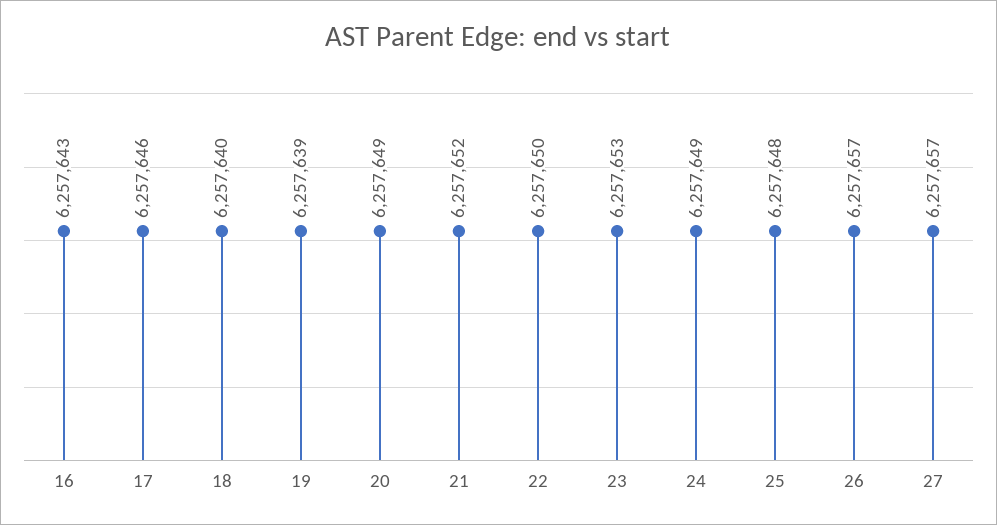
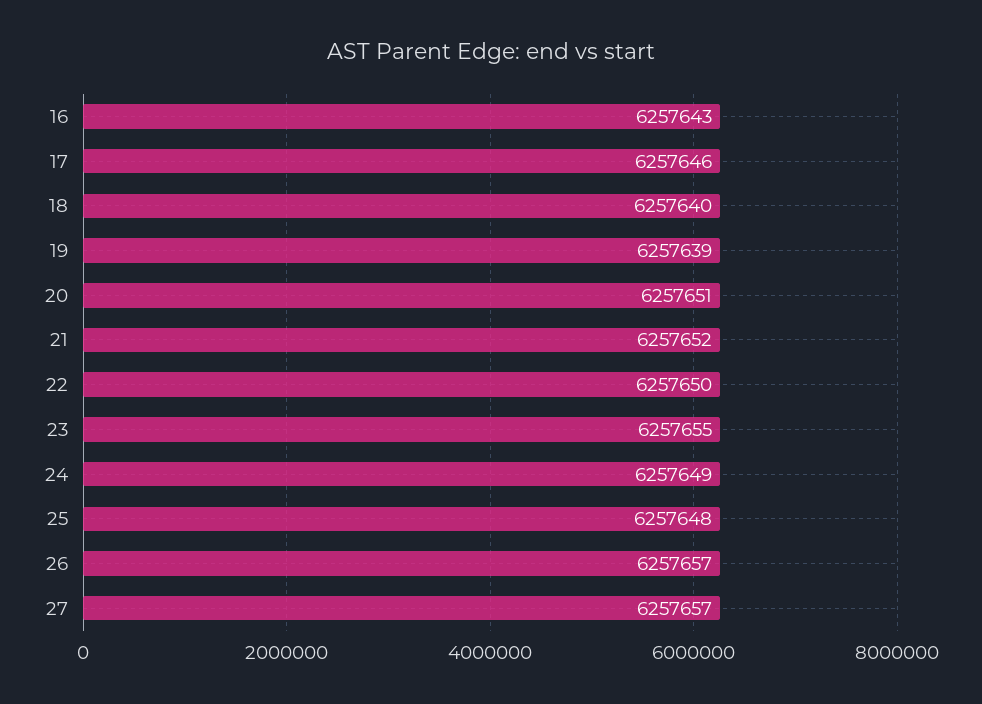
20: 6257649 -> 6257651
23: 6257653 -> 6257655

